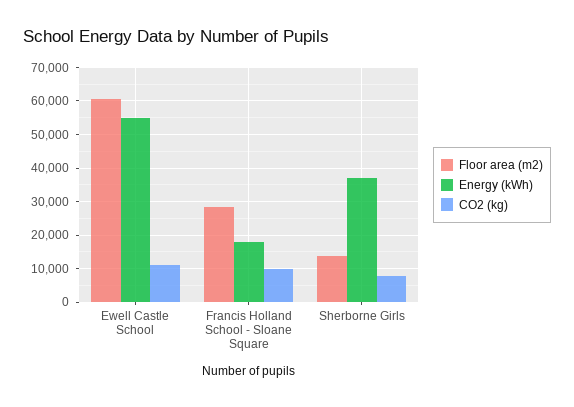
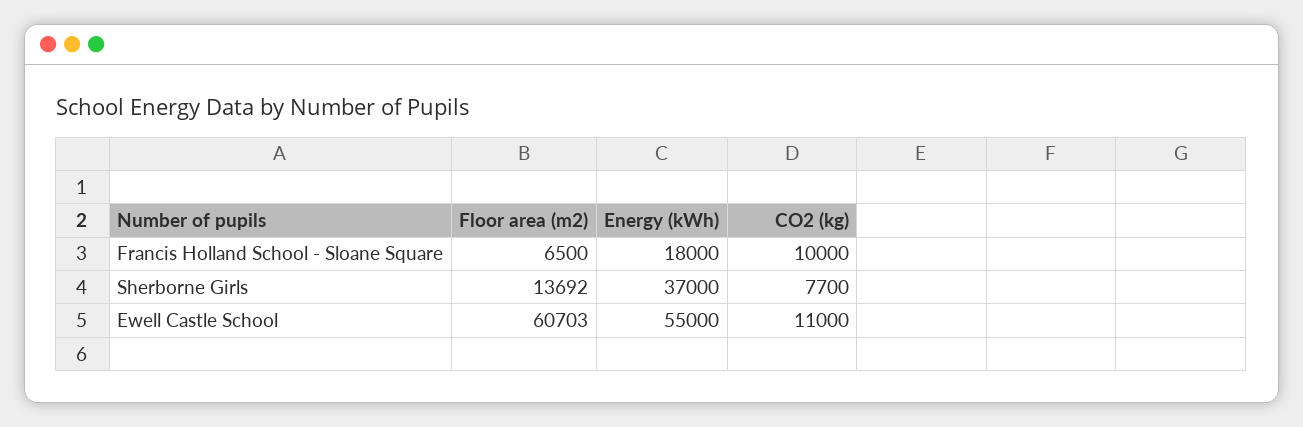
Floor area (m2), Francis Holland School - Sloane Square: 28000 -> 6500

